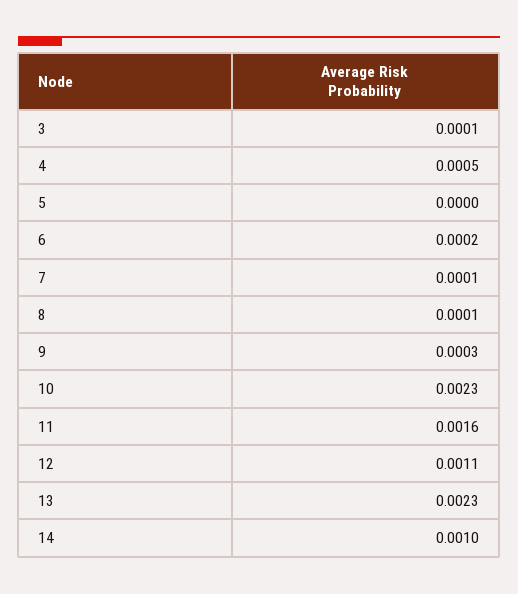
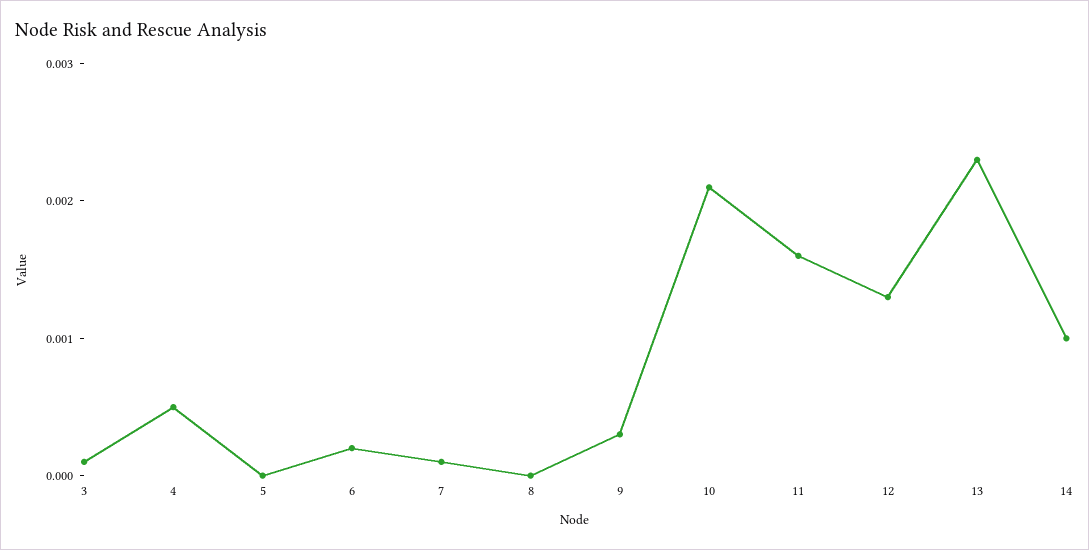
8: 0.0001 -> 0
10: 0.0023 -> 0.0021
12: 0.0011 -> 0.0013

